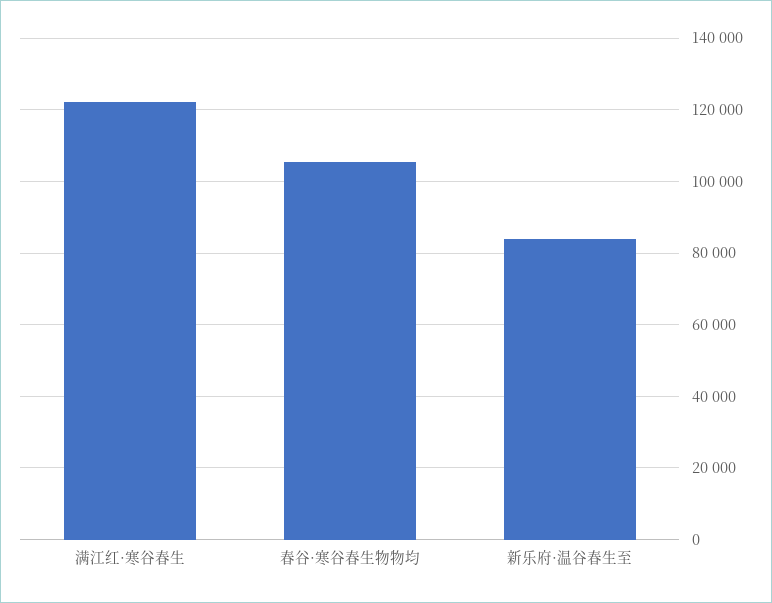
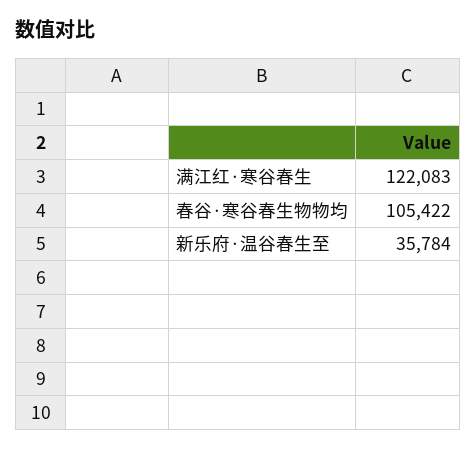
新乐府·温谷春生至: 84000 -> 35784

